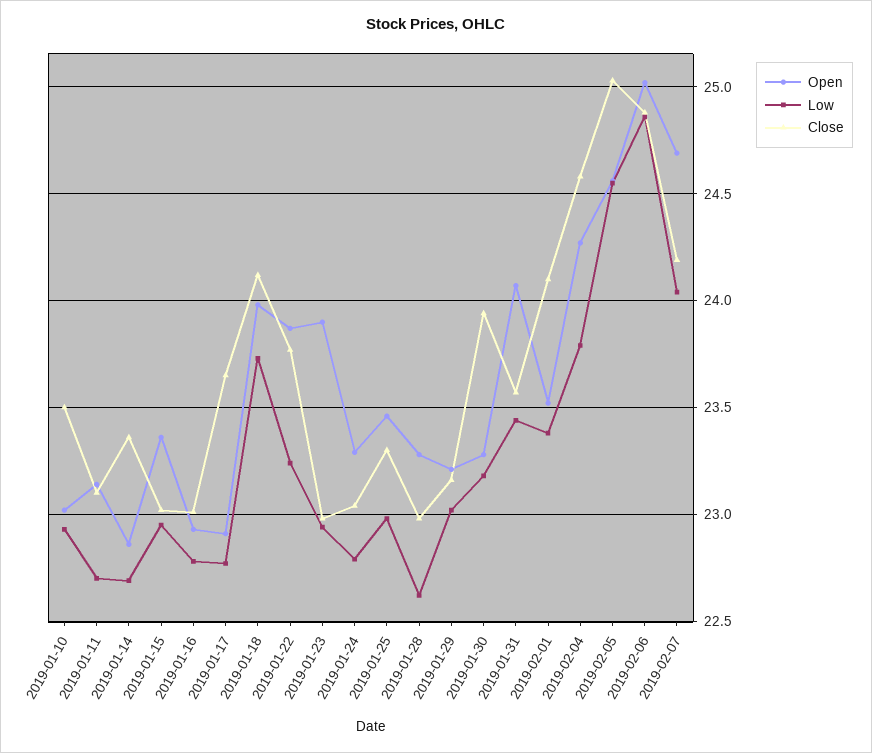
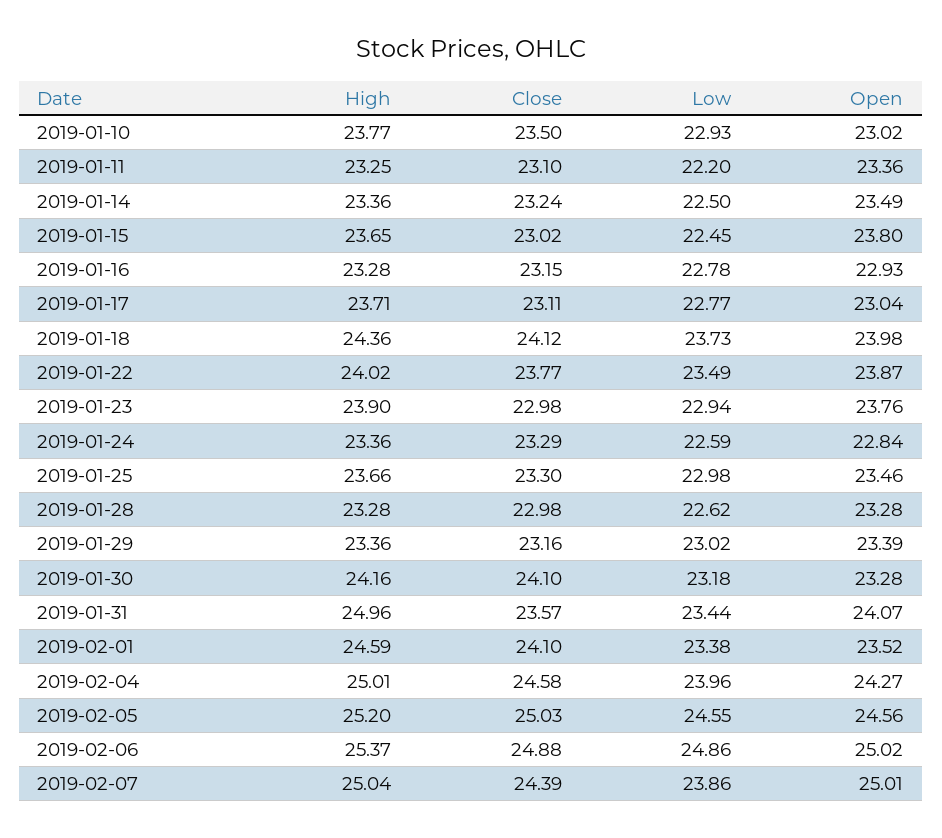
Open, 2019-01-11: 23.15 -> 23.36
Low, 2019-01-11: 22.7 -> 22.2
Open, 2019-01-14: 22.85 -> 23.49
Low, 2019-01-14: 22.7 -> 22.5
Close, 2019-01-14: 23.35 -> 23.24
Open, 2019-01-15: 23.35 -> 23.8
Low, 2019-01-15: 22.95 -> 22.45
Close, 2019-01-16: 23 -> 23.15
Open, 2019-01-17: 22.9 -> 23.04
Close, 2019-01-17: 23.65 -> 23.11
Low, 2019-01-22: 23.25 -> 23.49
Open, 2019-01-23: 23.9 -> 23.76
Open, 2019-01-24: 23.3 -> 22.84
Low, 2019-01-24: 22.8 -> 22.59
Close, 2019-01-24: 23.05 -> 23.29
Open, 2019-01-29: 23.2 -> 23.39
Close, 2019-01-30: 23.95 -> 24.1
Low, 2019-02-04: 23.8 -> 23.96
Open, 2019-02-07: 24.7 -> 25.01
Low, 2019-02-07: 24.05 -> 23.86
Close, 2019-02-07: 24.2 -> 24.39
High, 2019-01-10: none -> 23.77
High, 2019-01-11: none -> 23.25
High, 2019-01-14: none -> 23.36
High, 2019-01-15: none -> 23.65
High, 2019-01-16: none -> 23.28
High, 2019-01-17: none -> 23.71
High, 2019-01-18: none -> 24.36
High, 2019-01-22: none -> 24.02
High, 2019-01-23: none -> 23.9
High, 2019-01-24: none -> 23.36
High, 2019-01-25: none -> 23.66
High, 2019-01-28: none -> 23.28
High, 2019-01-29: none -> 23.36
High, 2019-01-30: none -> 24.16
High, 2019-01-31: none -> 24.96
High, 2019-02-01: none -> 24.59
High, 2019-02-04: none -> 25.01
High, 2019-02-05: none -> 25.2
High, 2019-02-06: none -> 25.37
High, 2019-02-07: none -> 25.04

